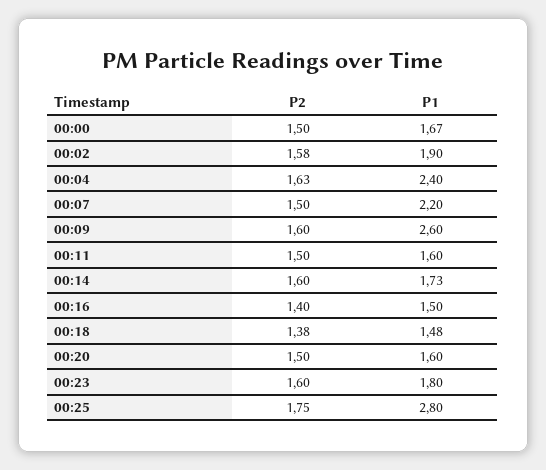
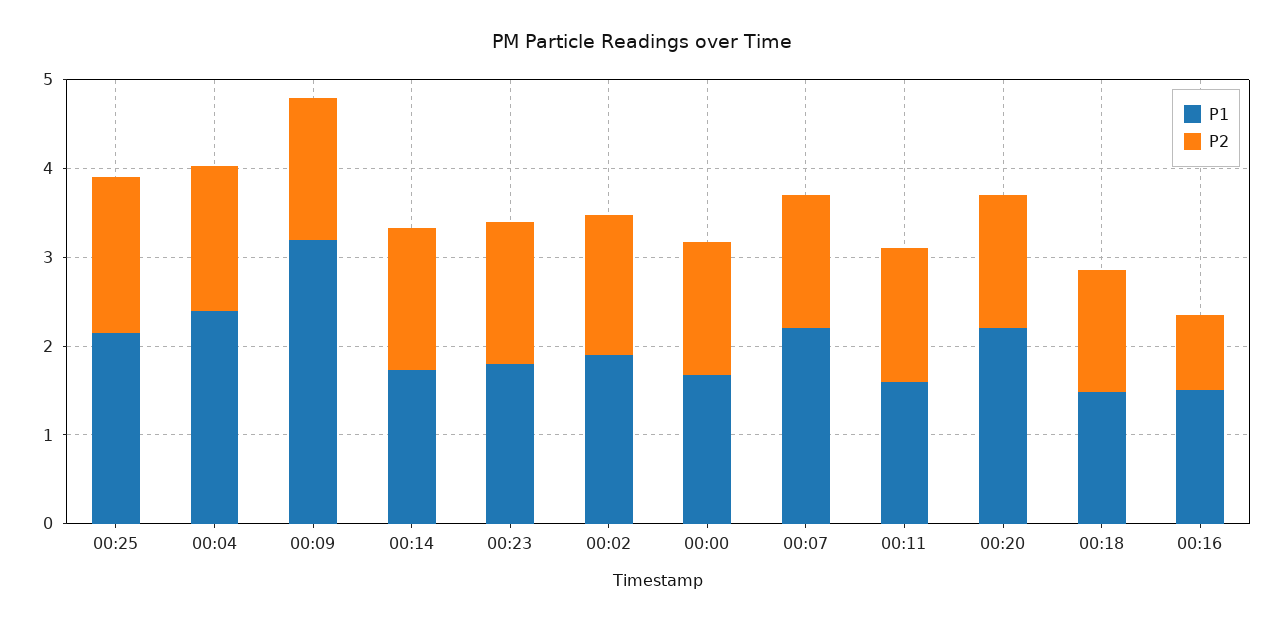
P1, 00:09: 2.6 -> 3.2
P2, 00:16: 1.4 -> 0.8
P1, 00:20: 1.6 -> 2.2
P1, 00:25: 2.8 -> 2.2

